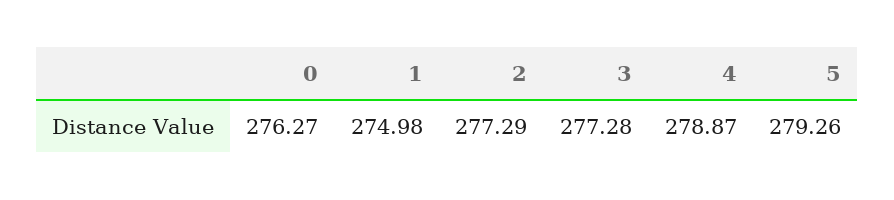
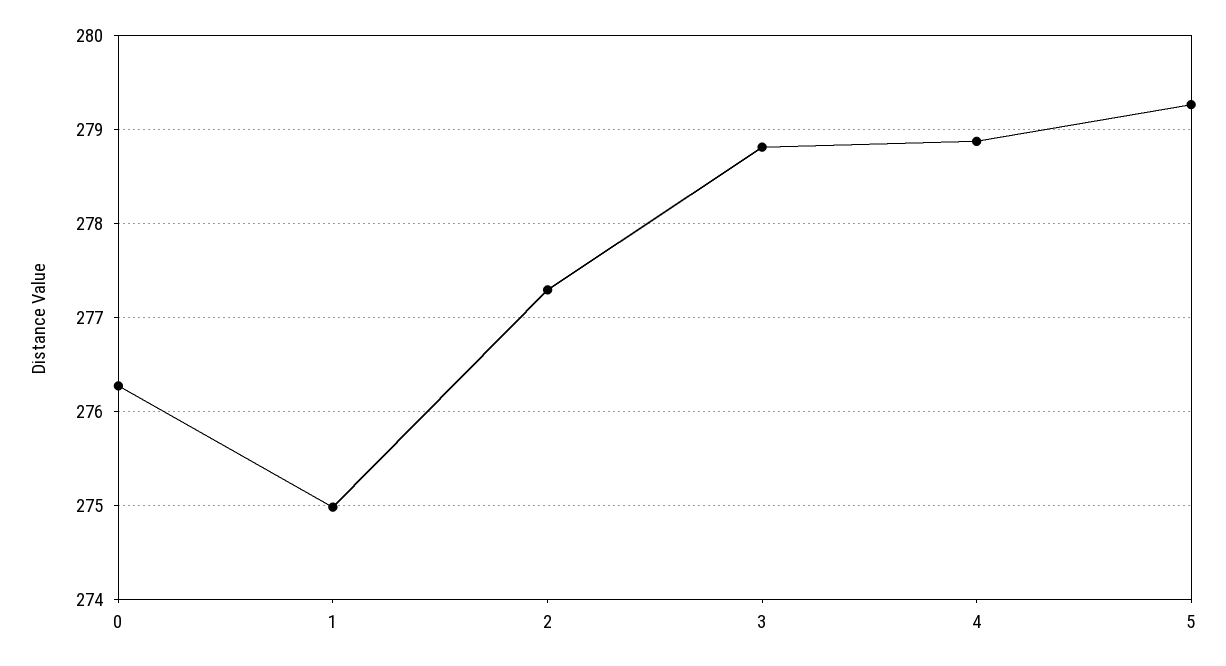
3: 277.28 -> 278.8

